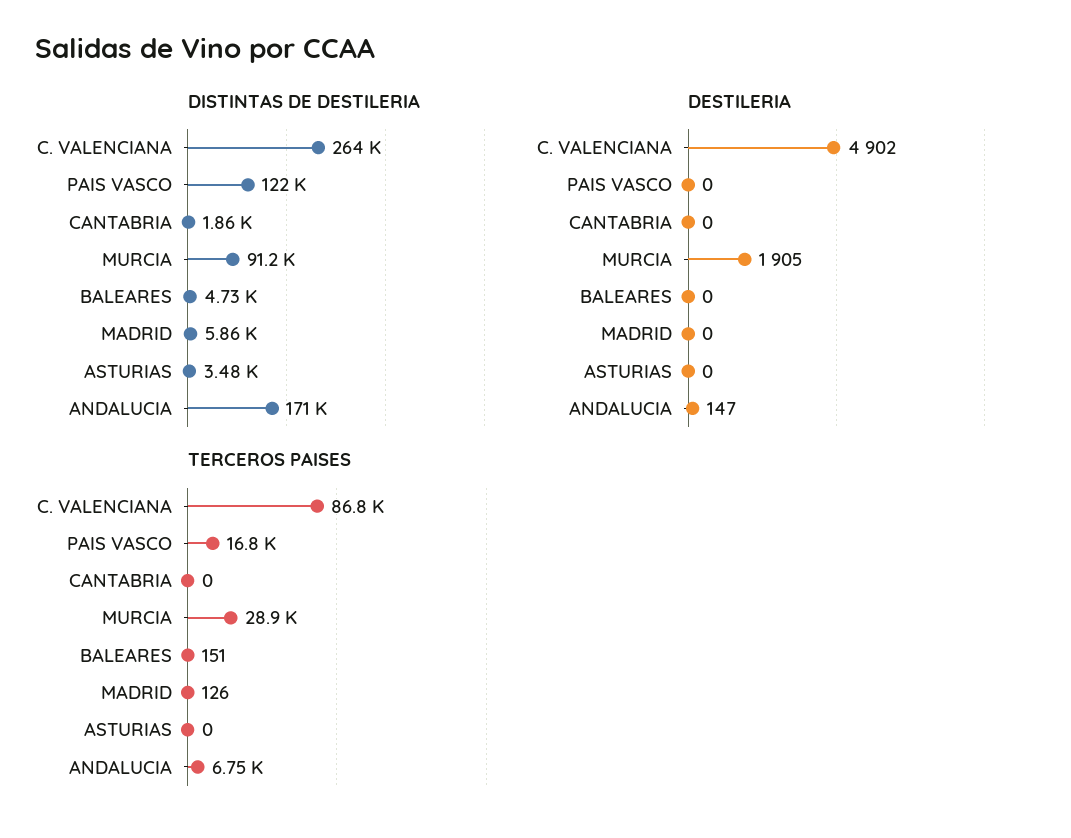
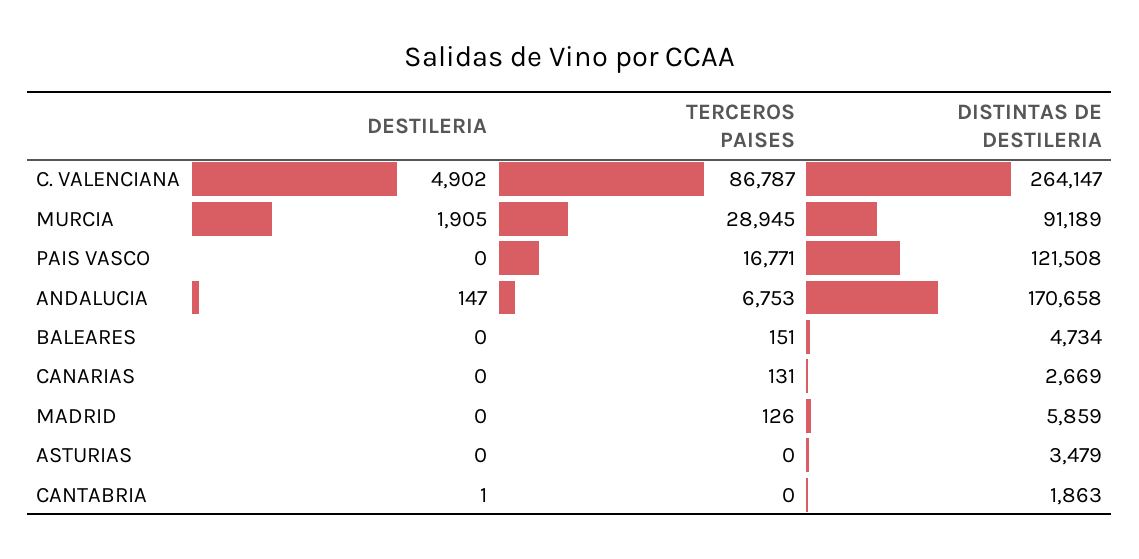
DESTILERIA, CANTABRIA: 0 -> 1
DESTILERIA, CANARIAS: none -> 0
TERCEROS PAISES, CANARIAS: none -> 131
DISTINTAS DE DESTILERIA, CANARIAS: none -> 2669

